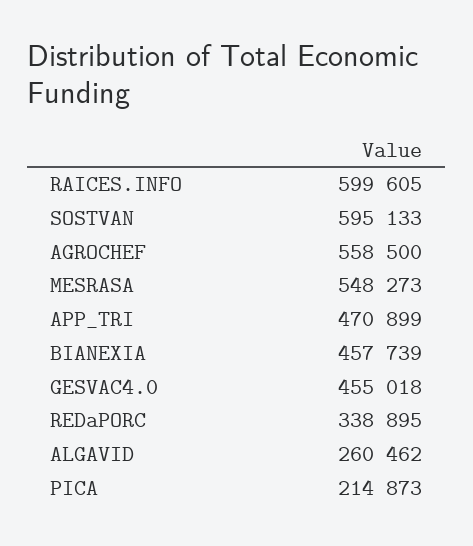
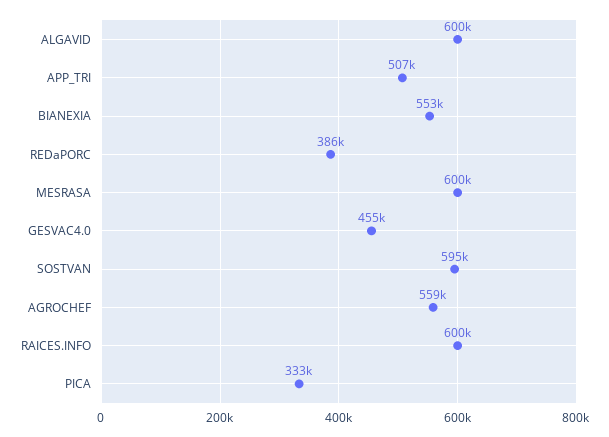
MESRASA: 548273 -> 600000
APP_TRI: 470899 -> 507000
BIANEXIA: 457739 -> 553000
REDaPORC: 338895 -> 386000
ALGAVID: 260462 -> 600000
PICA: 214873 -> 333000

